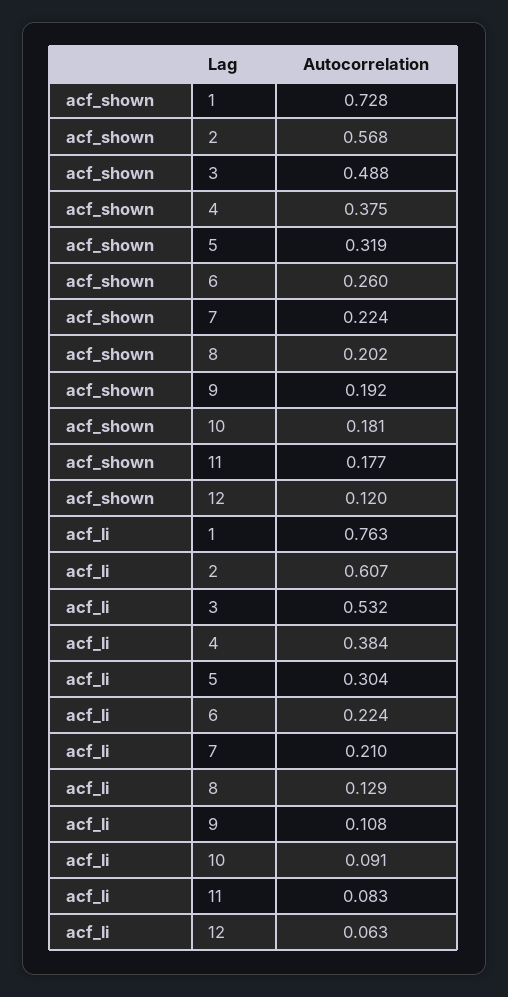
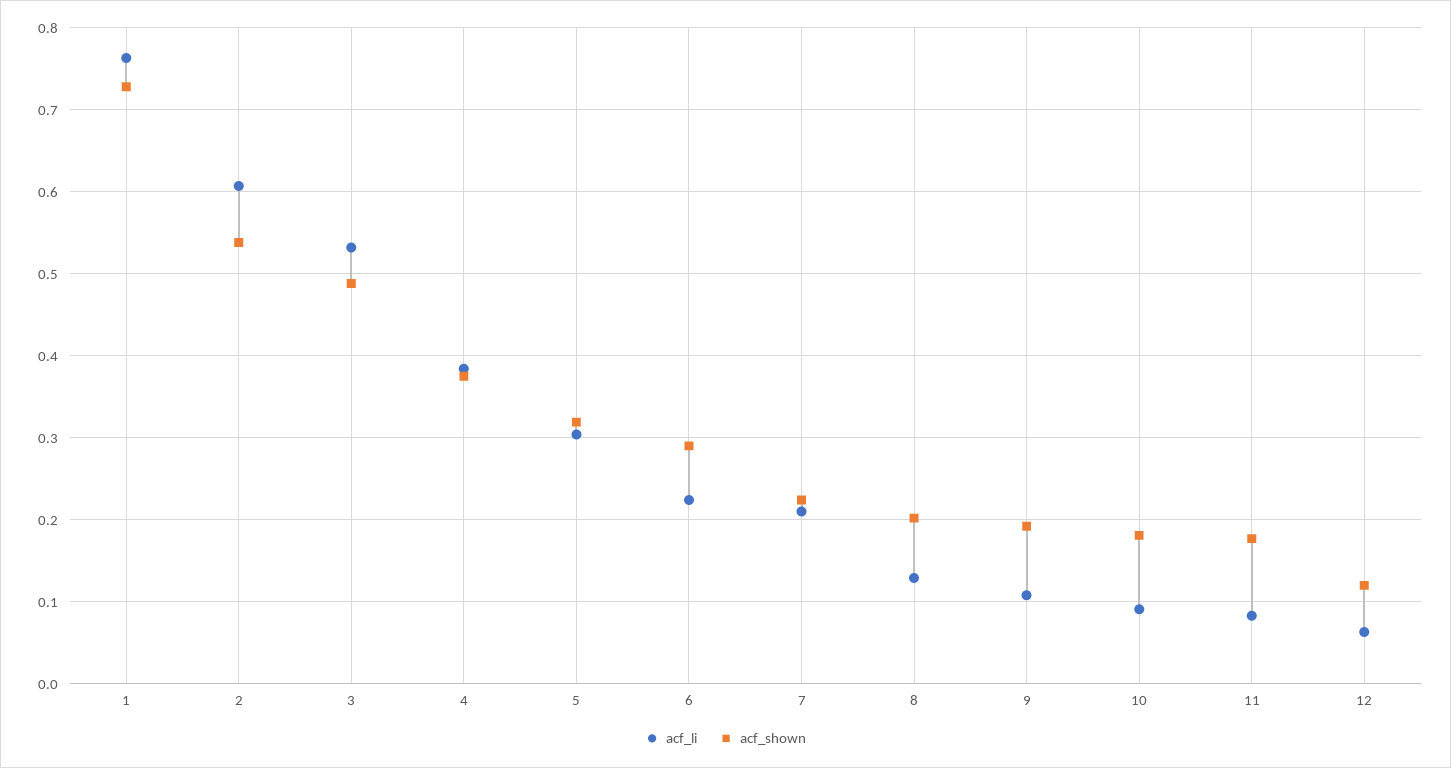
acf_shown, 2: 0.568 -> 0.54
acf_shown, 6: 0.26 -> 0.29

